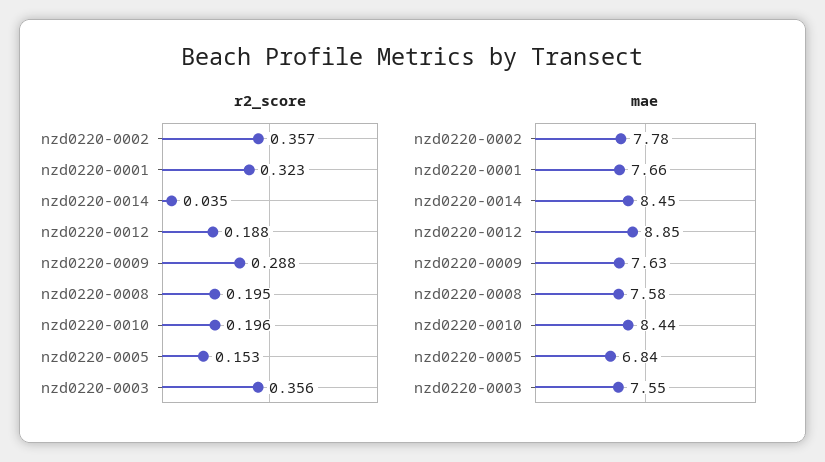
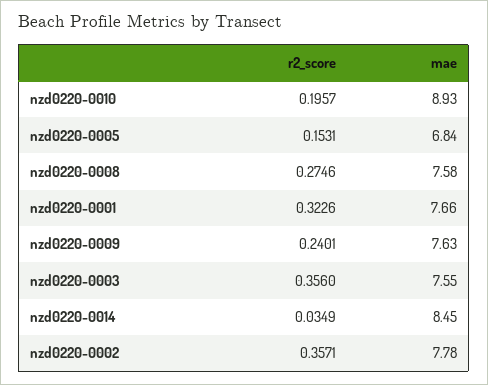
r2_score, nzd0220-0012: 0.188 -> none
r2_score, nzd0220-0009: 0.288 -> 0.2401
r2_score, nzd0220-0008: 0.195 -> 0.2746
mae, nzd0220-0012: 8.85 -> none
mae, nzd0220-0010: 8.44 -> 8.93

